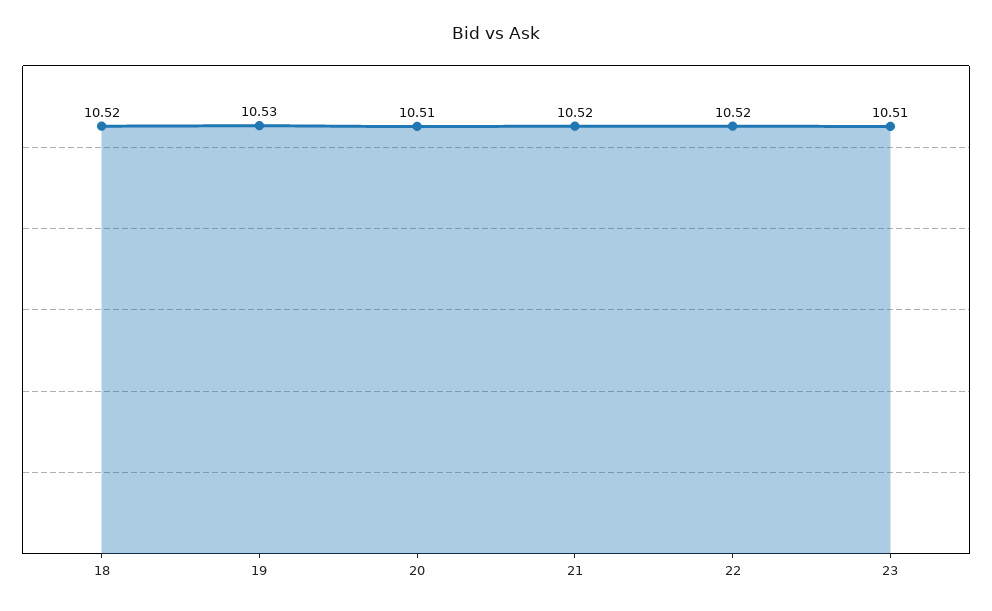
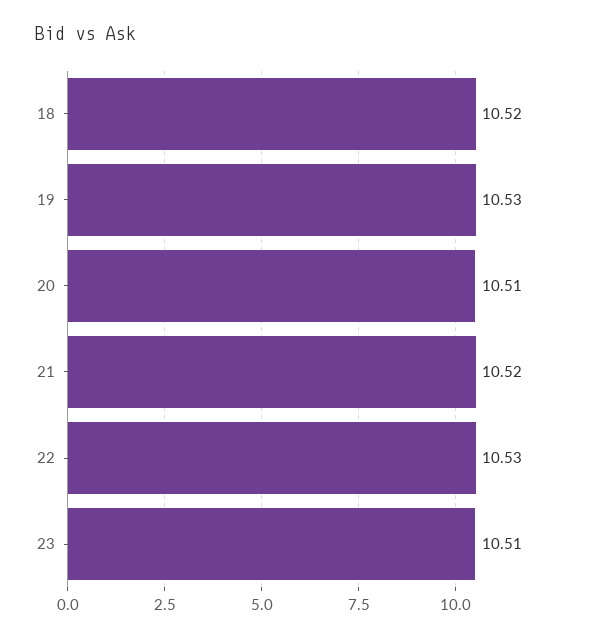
22: 10.52 -> 10.53

